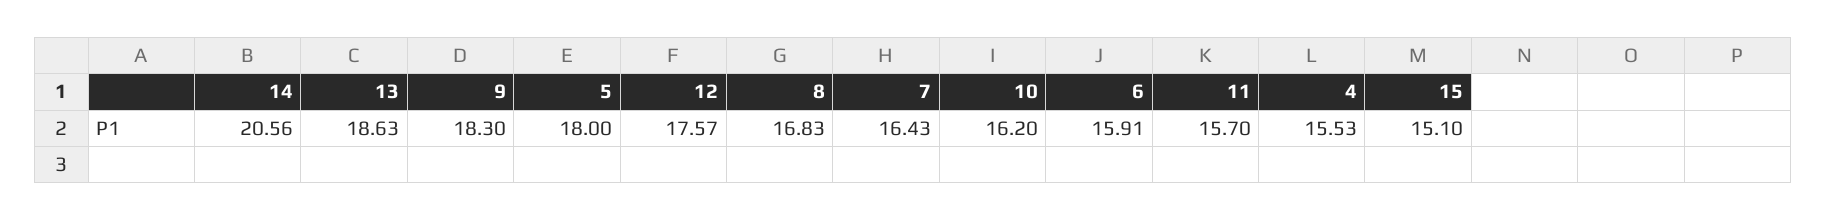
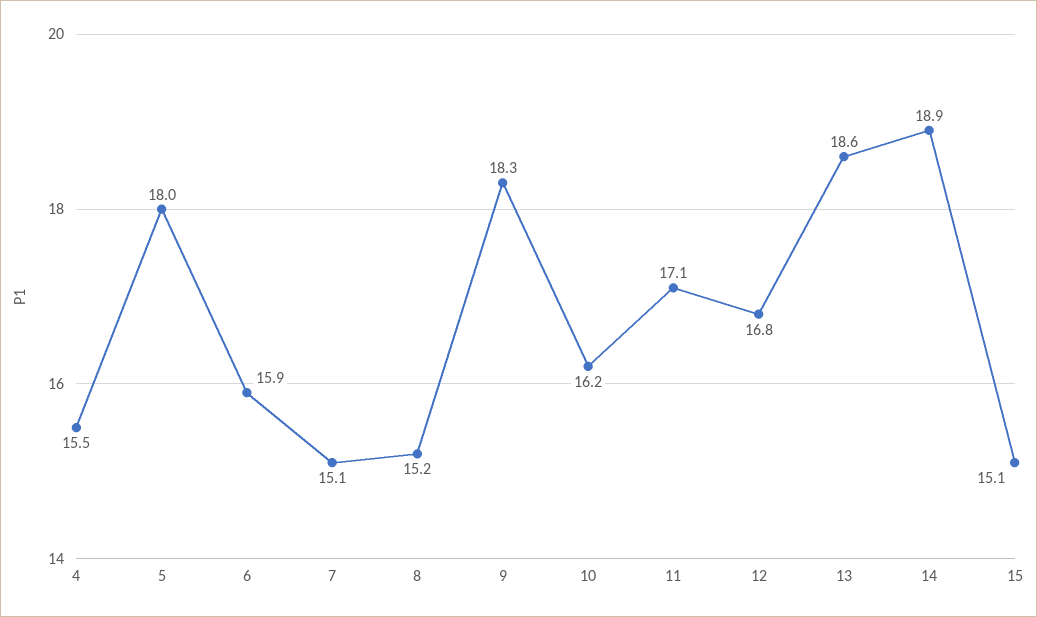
14: 20.56 -> 18.9
12: 17.57 -> 16.8
8: 16.83 -> 15.2
7: 16.43 -> 15.1
11: 15.7 -> 17.1

